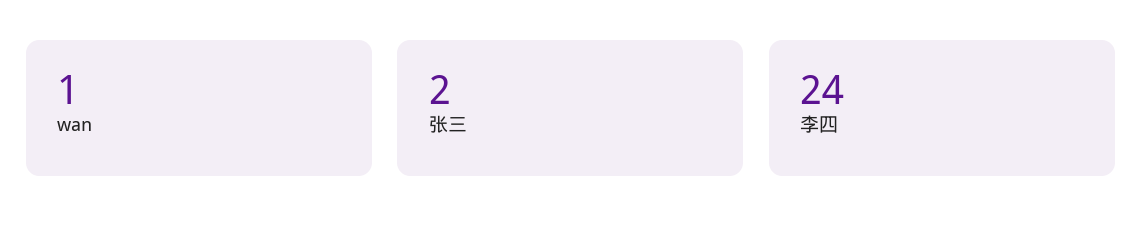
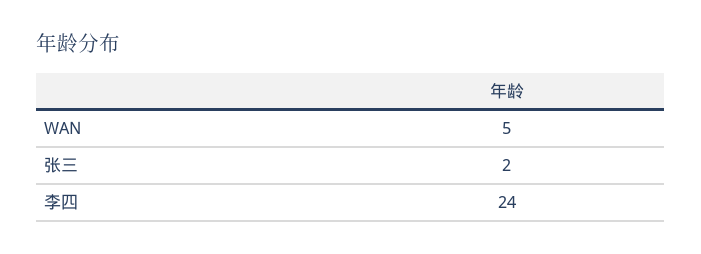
wan: 1 -> 5

